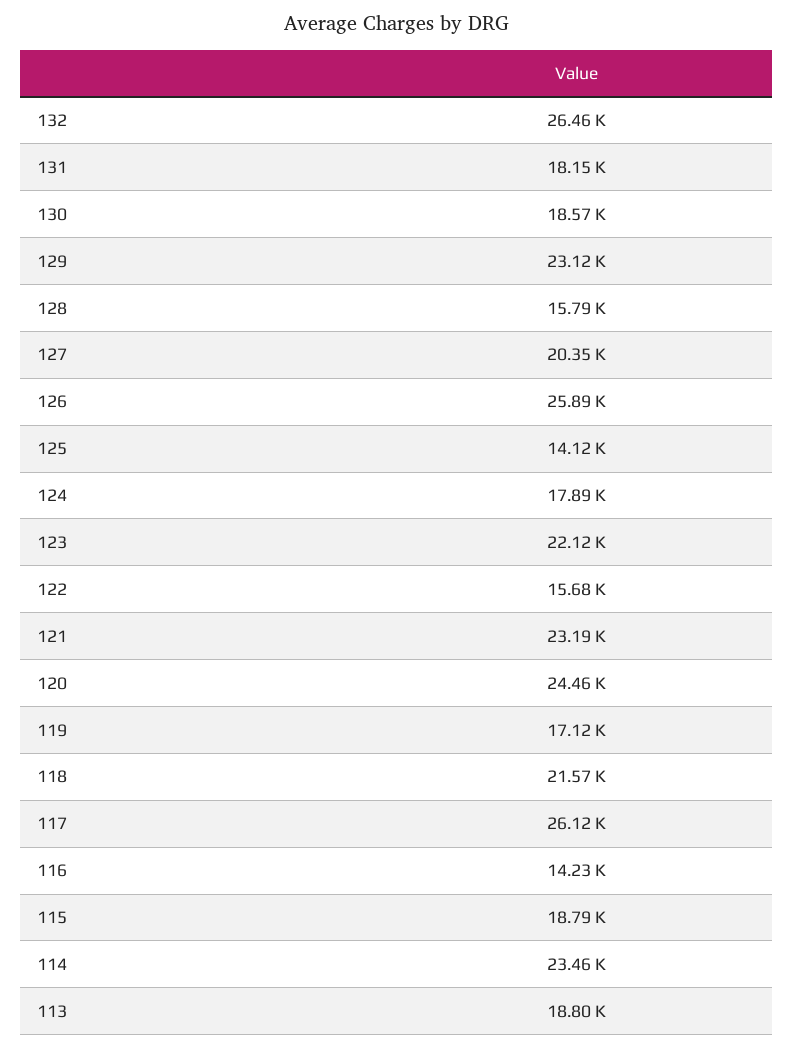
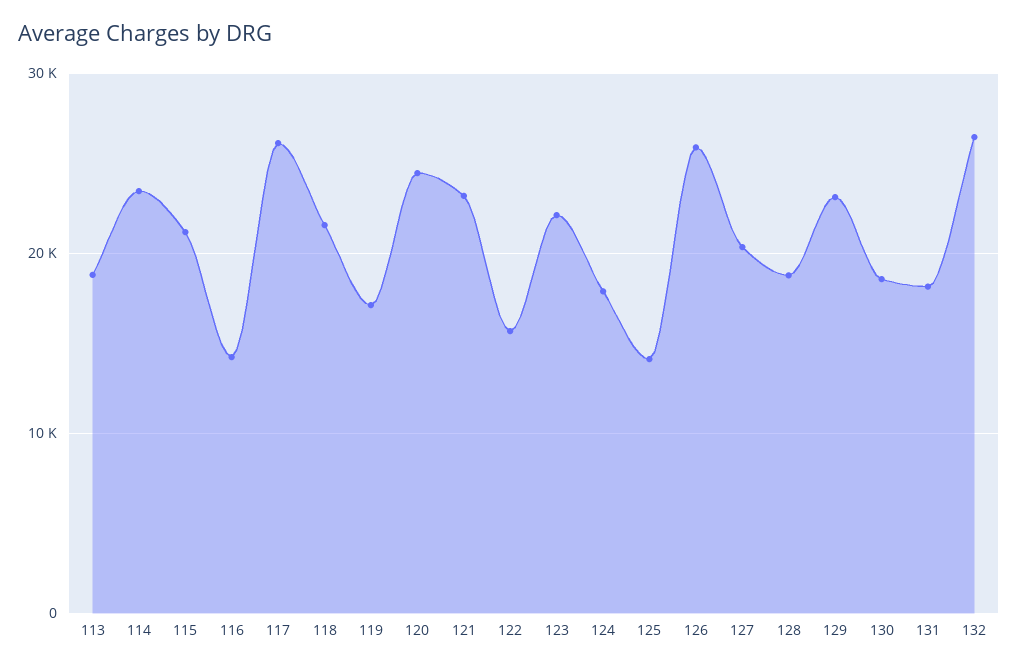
128: 15790 -> 19000
115: 18790 -> 21000

